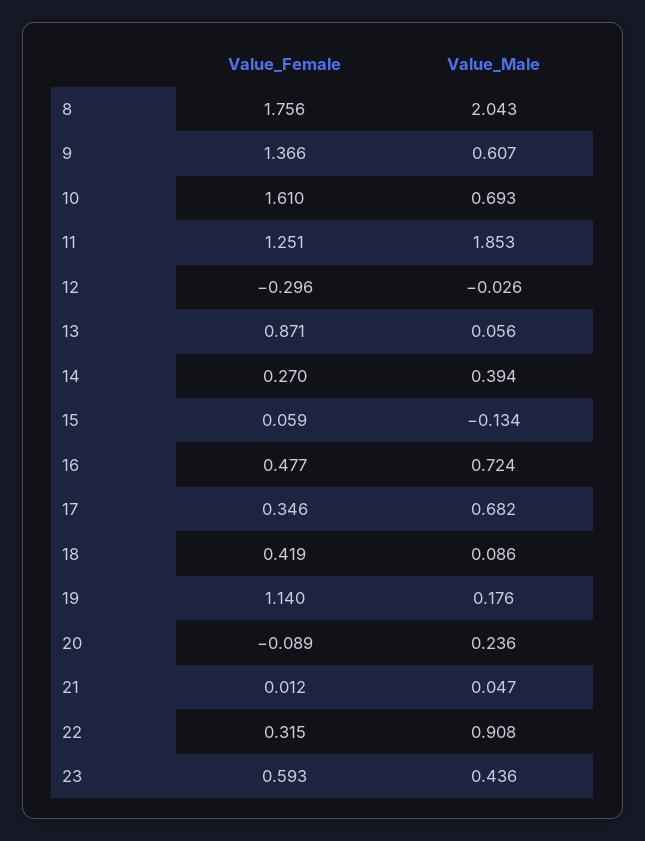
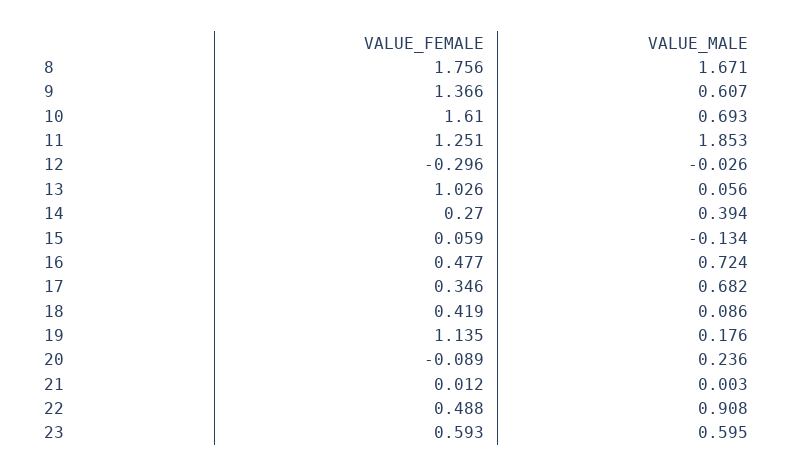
Value_Male, 8: 2.043 -> 1.671
Value_Female, 13: 0.871 -> 1.026
Value_Female, 19: 1.14 -> 1.135
Value_Male, 21: 0.047 -> 0.003
Value_Female, 22: 0.315 -> 0.488
Value_Male, 23: 0.436 -> 0.595

